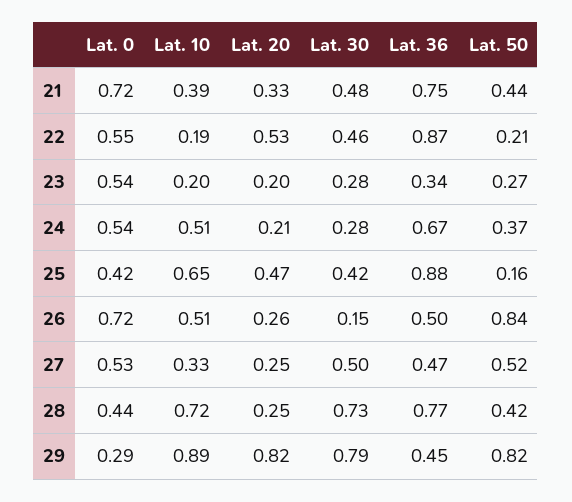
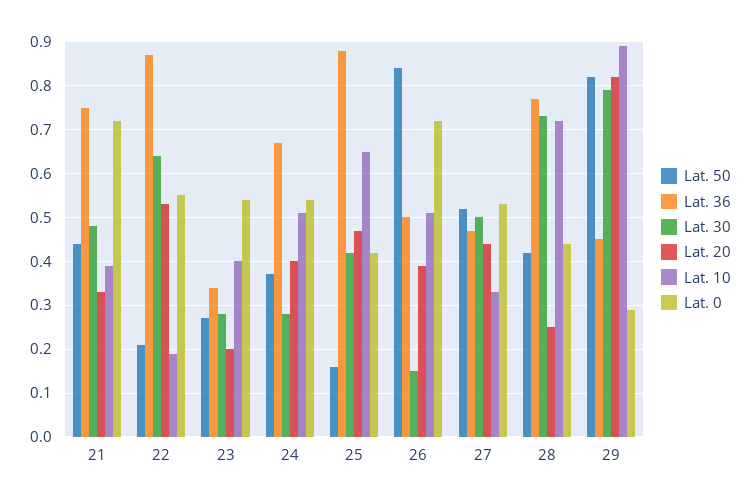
Lat. 30, 22: 0.46 -> 0.65
Lat. 10, 23: 0.2 -> 0.4
Lat. 20, 24: 0.21 -> 0.4
Lat. 20, 26: 0.26 -> 0.4
Lat. 20, 27: 0.25 -> 0.45

